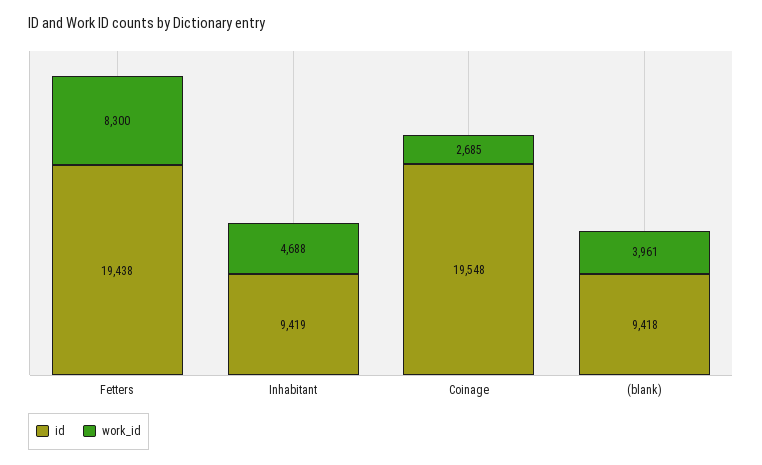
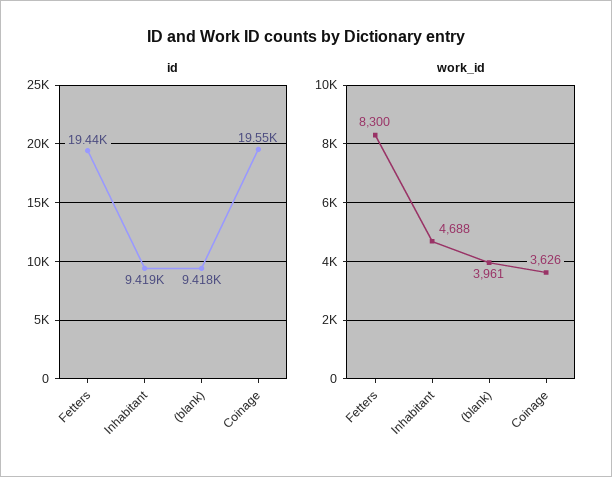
work_id, Coinage: 2685 -> 3626

